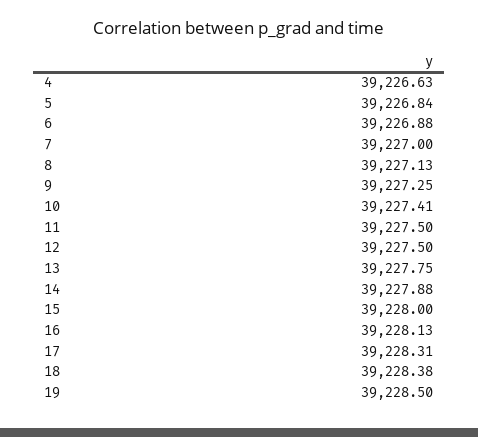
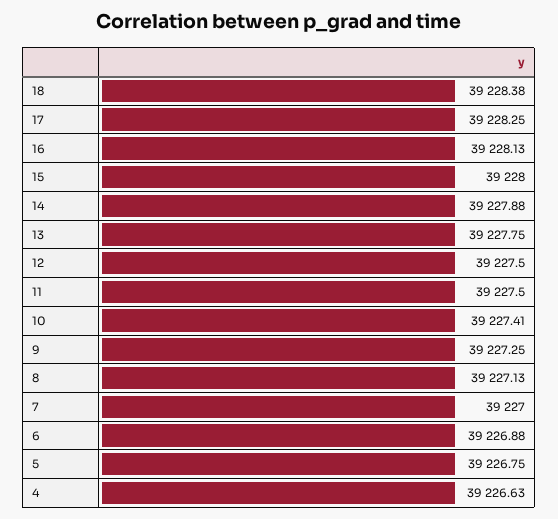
5: 39226.84 -> 39226.75
17: 39228.31 -> 39228.25
19: 39228.5 -> none

